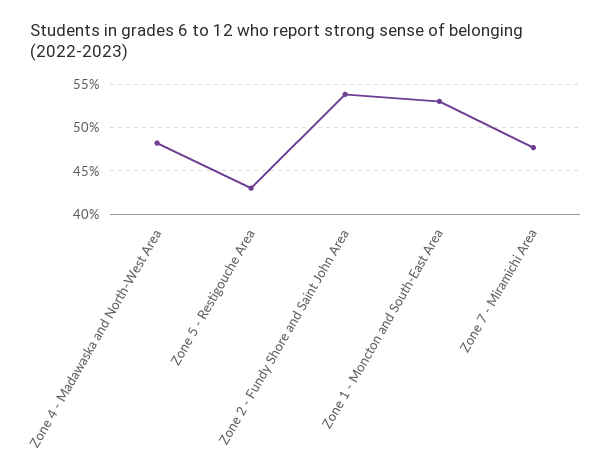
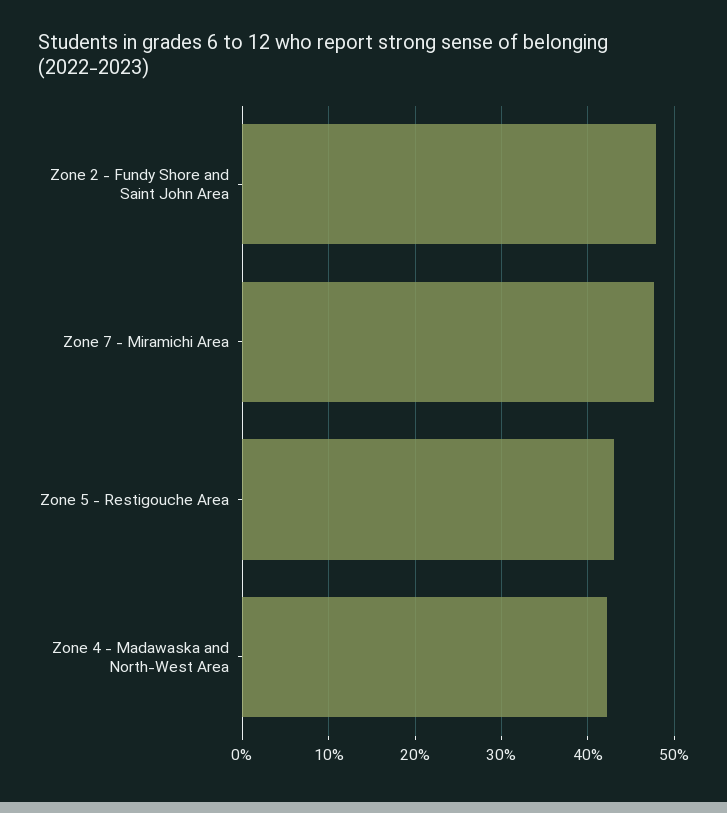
Zone 4 - Madawaska and North-West Area: 48 -> 42
Zone 2 - Fundy Shore and Saint John Area: 54 -> 48
Zone 1 - Moncton and South-East Area: 53 -> none

